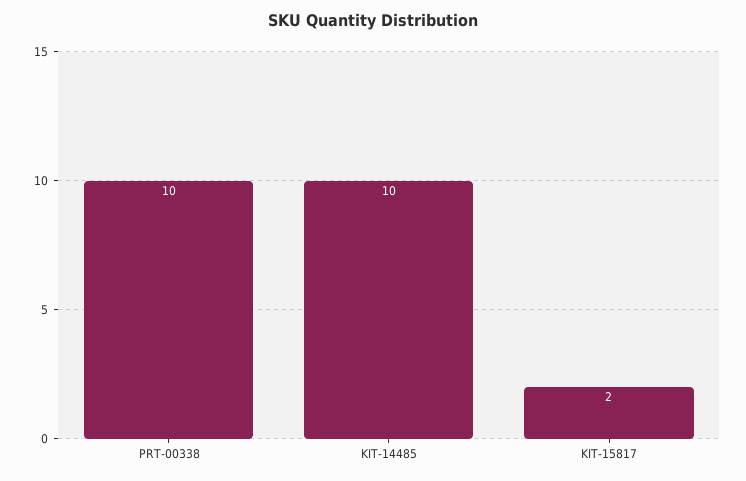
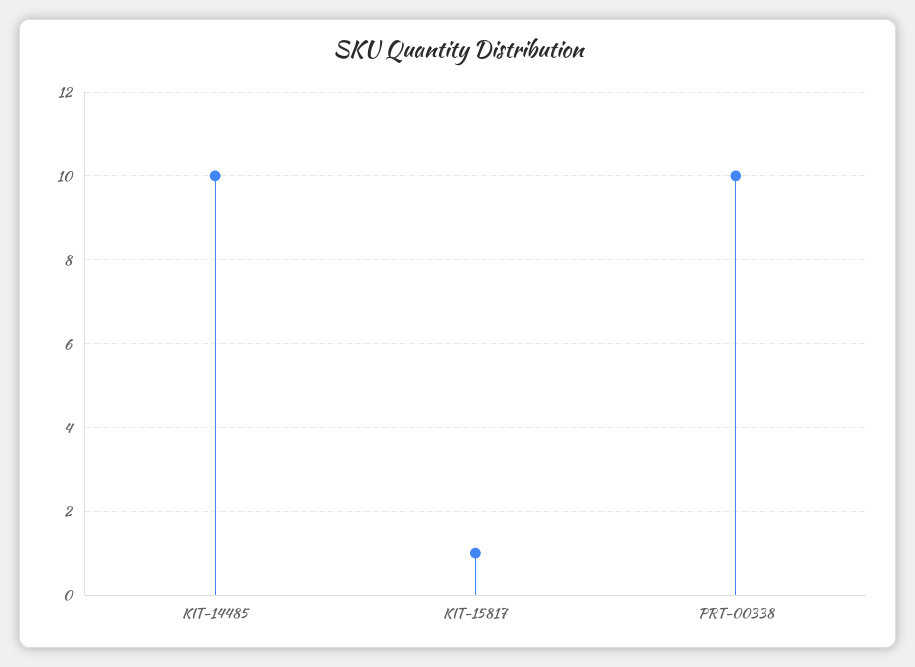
KIT-15817: 2 -> 1

